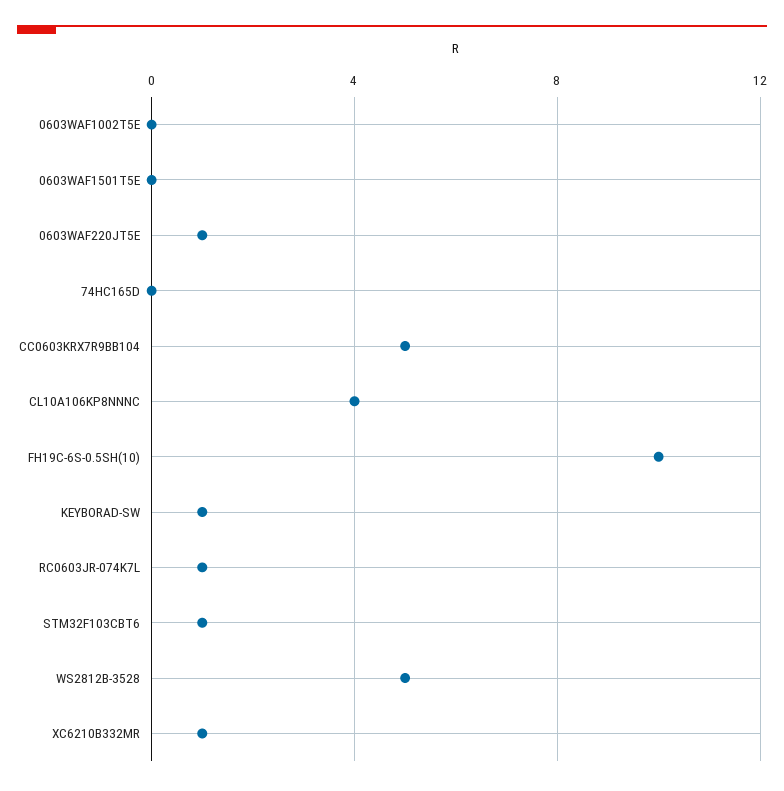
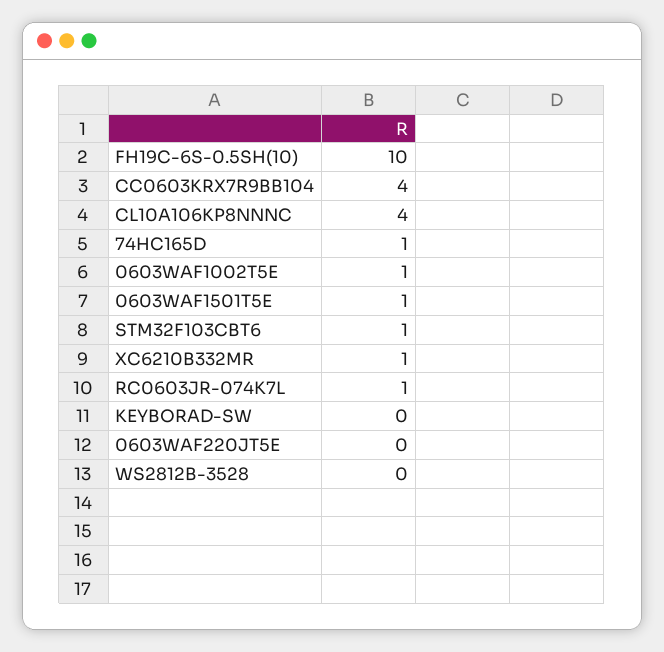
0603WAF1002T5E: 0 -> 1
0603WAF1501T5E: 0 -> 1
0603WAF220JT5E: 1 -> 0
74HC165D: 0 -> 1
CC0603KRX7R9BB104: 5 -> 4
KEYBORAD-SW: 1 -> 0
WS2812B-3528: 5 -> 0

